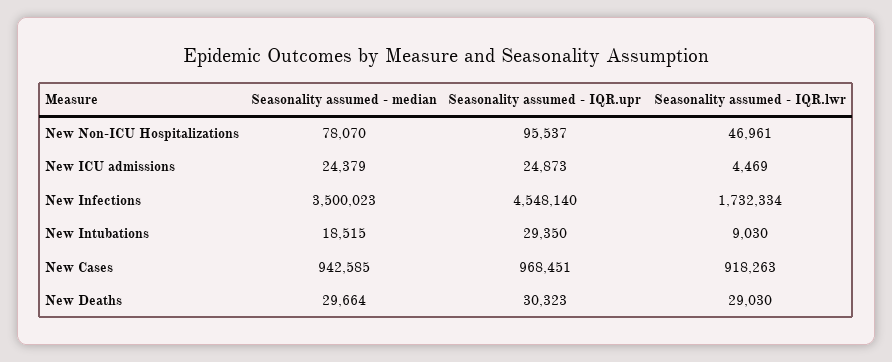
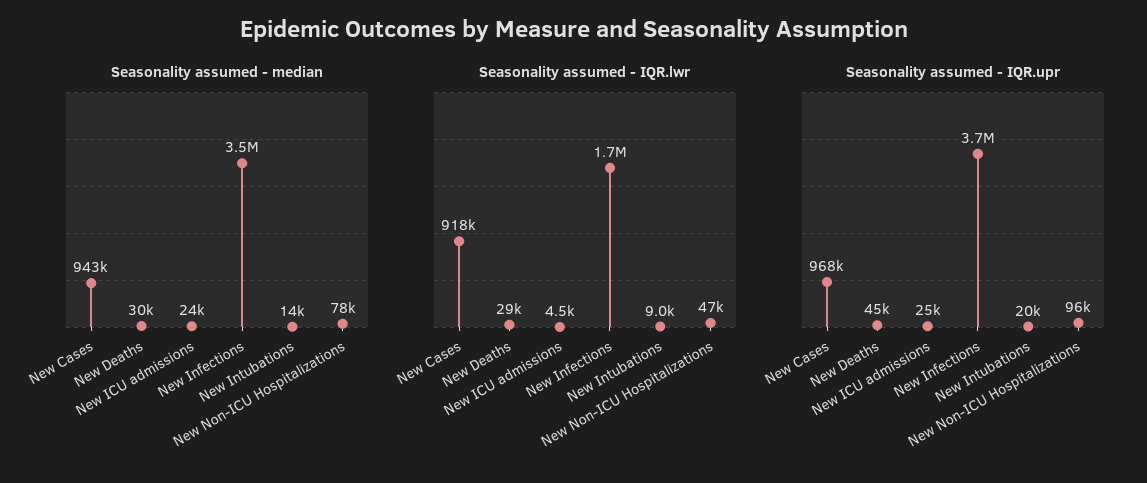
Seasonality assumed - IQR.upr, New Infections: 4548140 -> 3700000
Seasonality assumed - median, New Intubations: 18515 -> 14000
Seasonality assumed - IQR.upr, New Intubations: 29350 -> 20000
Seasonality assumed - IQR.upr, New Deaths: 30323 -> 45000

